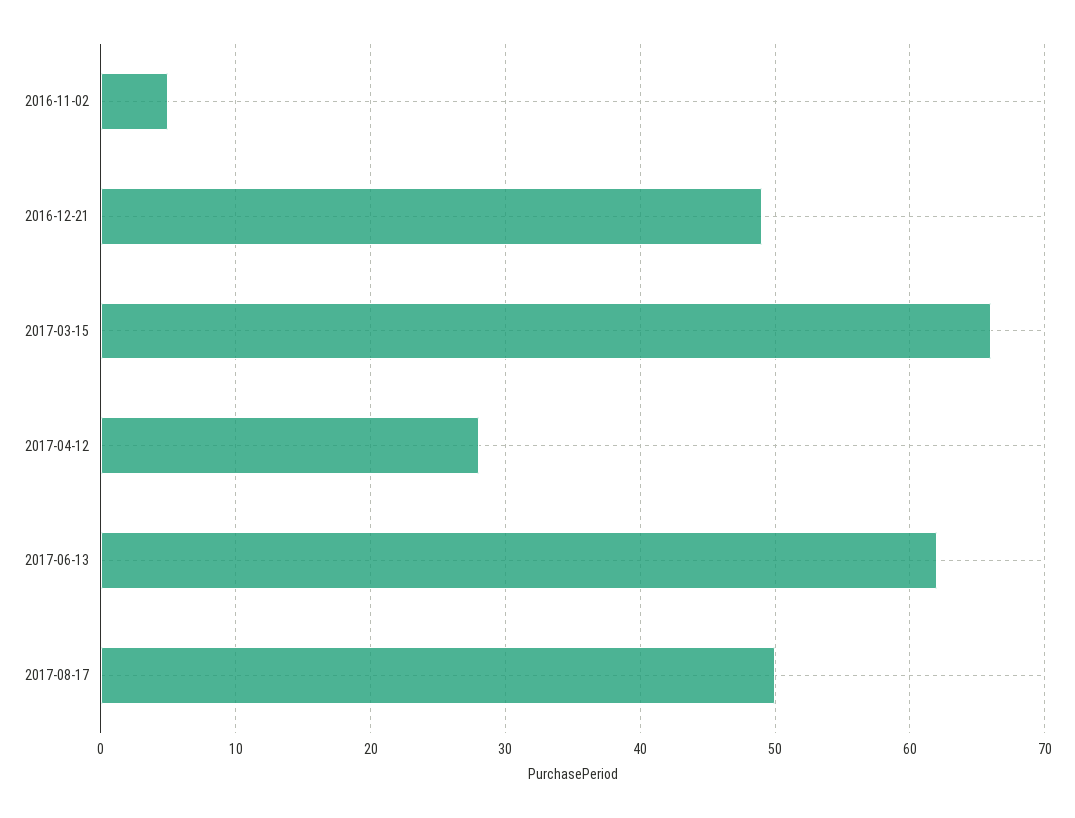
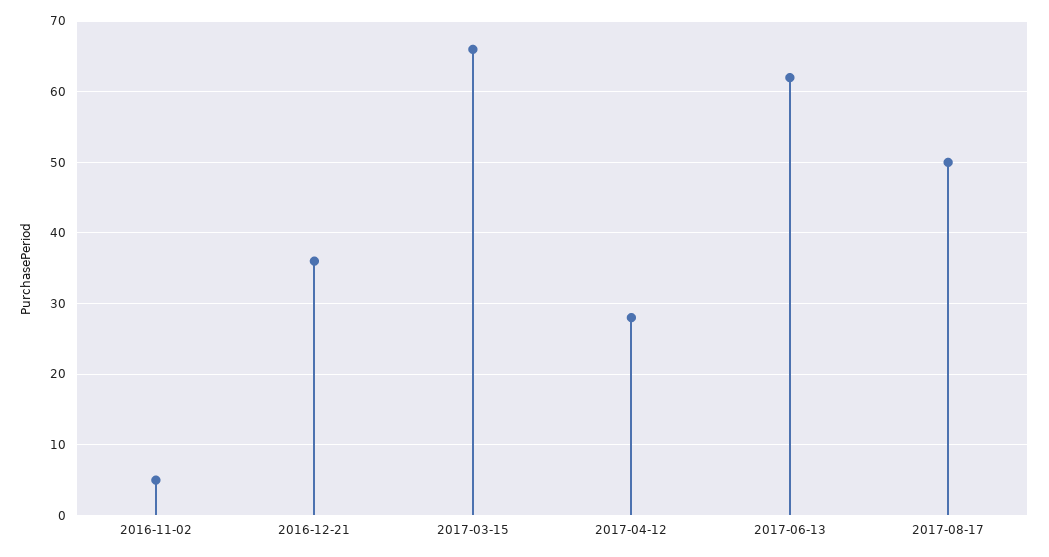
2016-12-21: 49 -> 36

